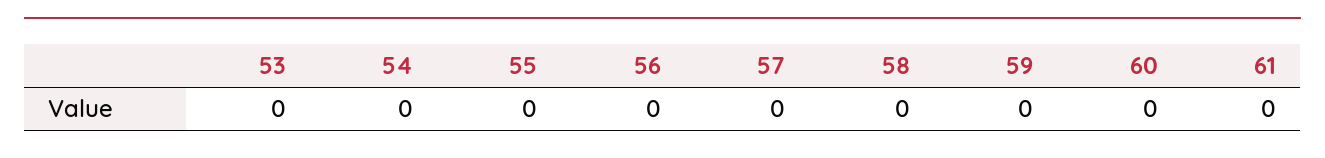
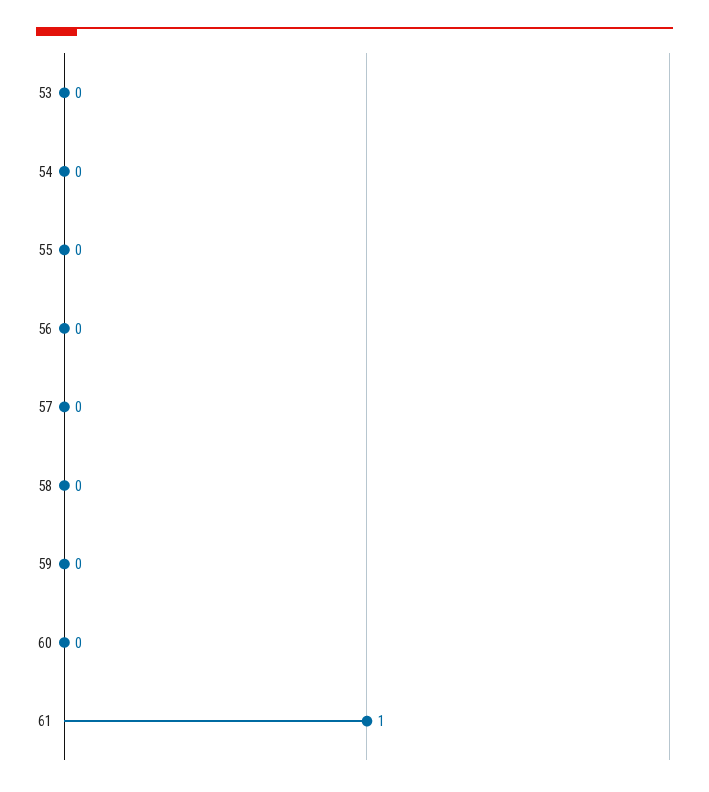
61: 0 -> 1

